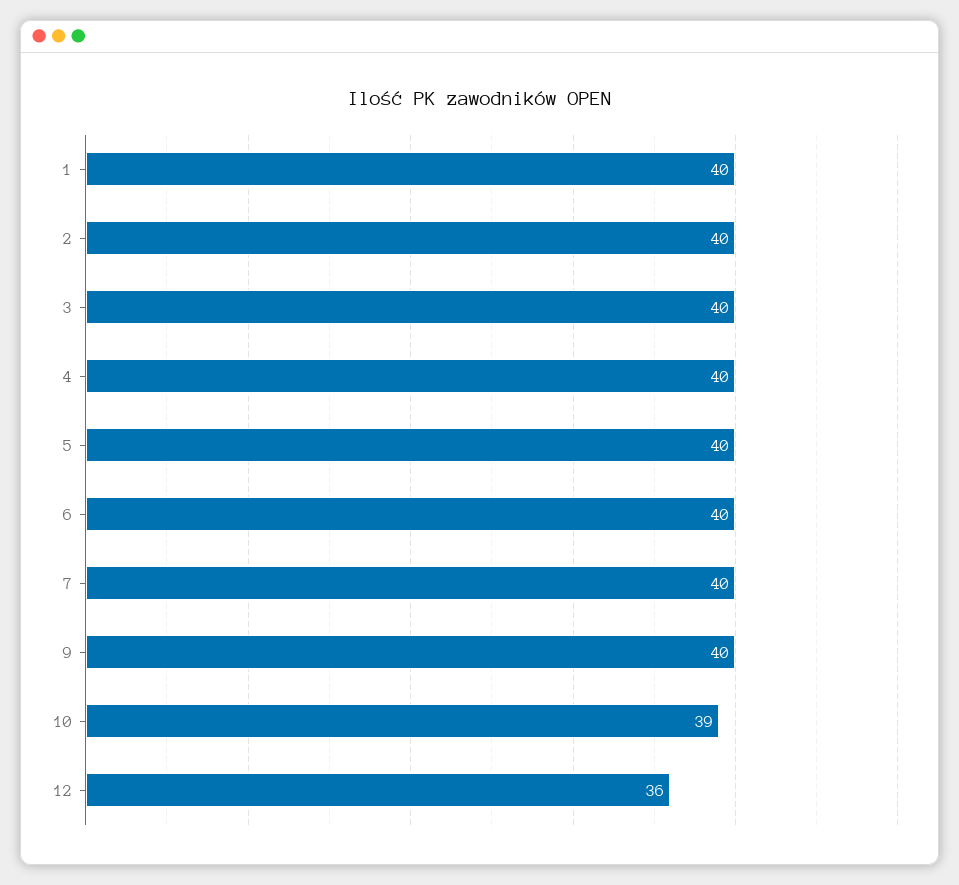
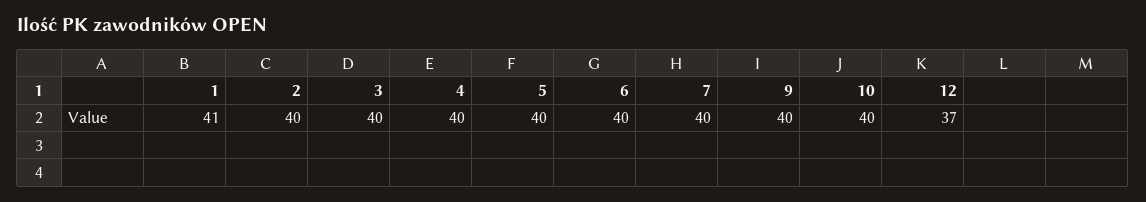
1: 40 -> 41
10: 39 -> 40
12: 36 -> 37

